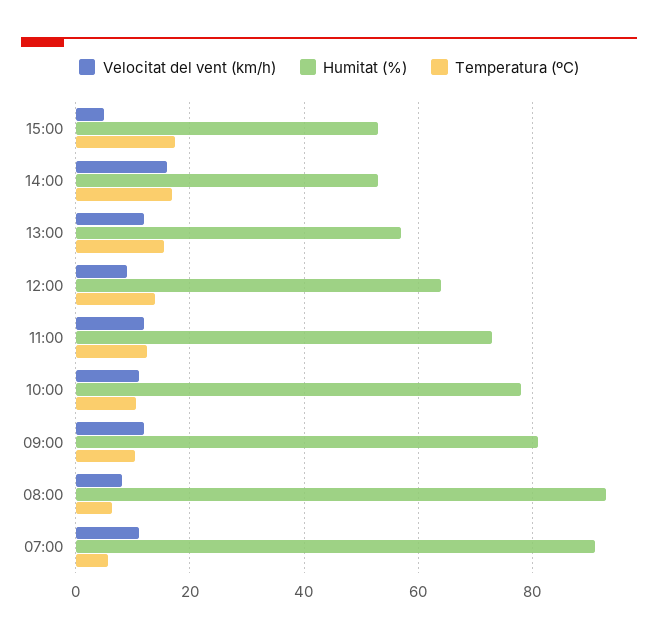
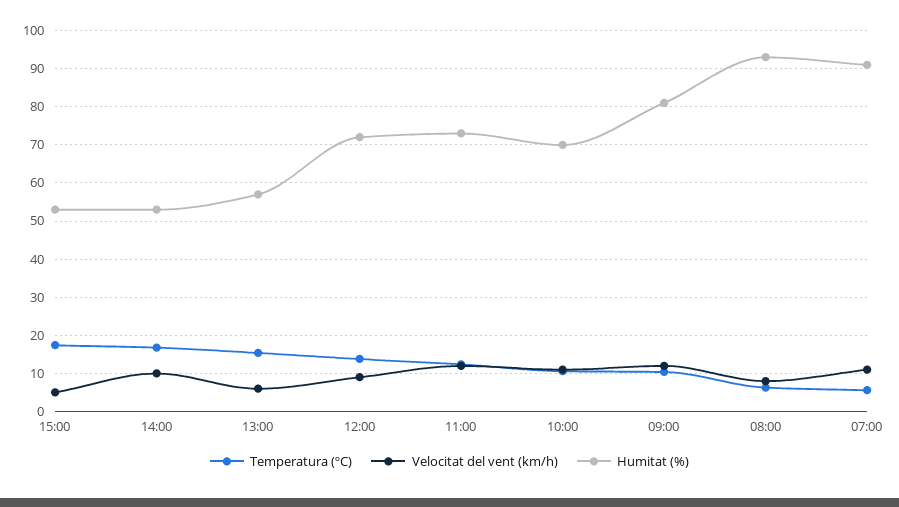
Velocitat del vent (km/h), 14:00: 16 -> 10
Velocitat del vent (km/h), 13:00: 12 -> 6
Humitat (%), 12:00: 64 -> 72
Humitat (%), 10:00: 78 -> 70

